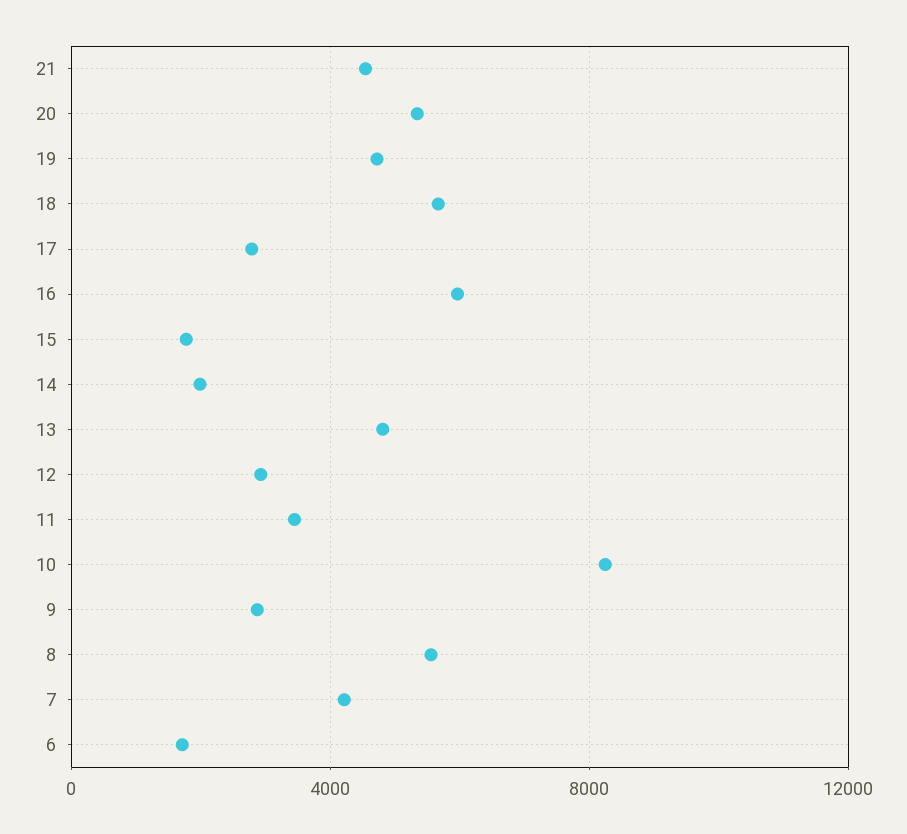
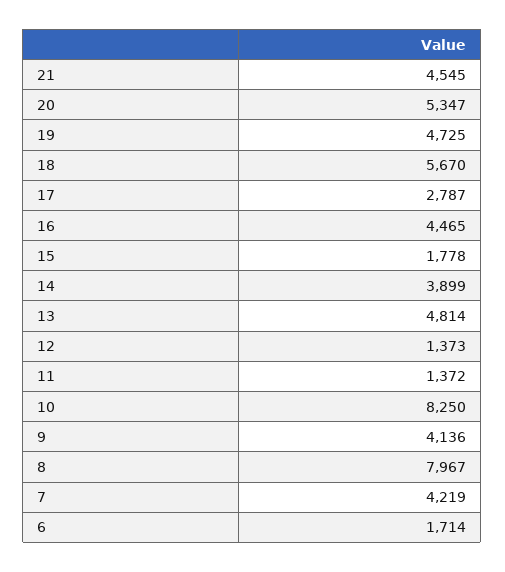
16: 6000 -> 4465
14: 2000 -> 3899
12: 3000 -> 1373
11: 3500 -> 1372
9: 3000 -> 4136
8: 5500 -> 7967

